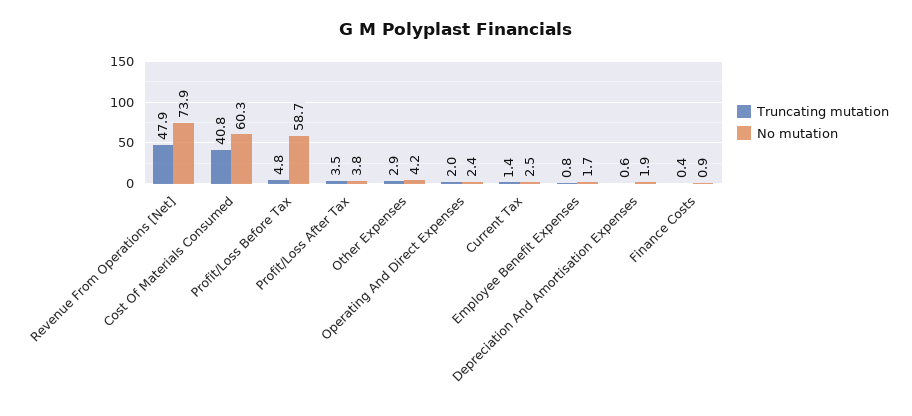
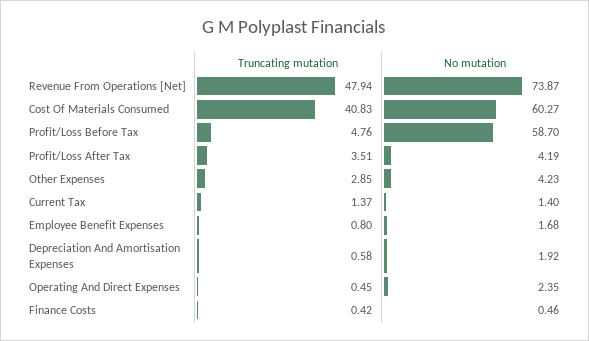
No mutation, Profit/Loss After Tax: 3.8 -> 4.19
Truncating mutation, Operating And Direct Expenses: 2 -> 0.45
No mutation, Current Tax: 2.5 -> 1.4
No mutation, Finance Costs: 0.9 -> 0.46

